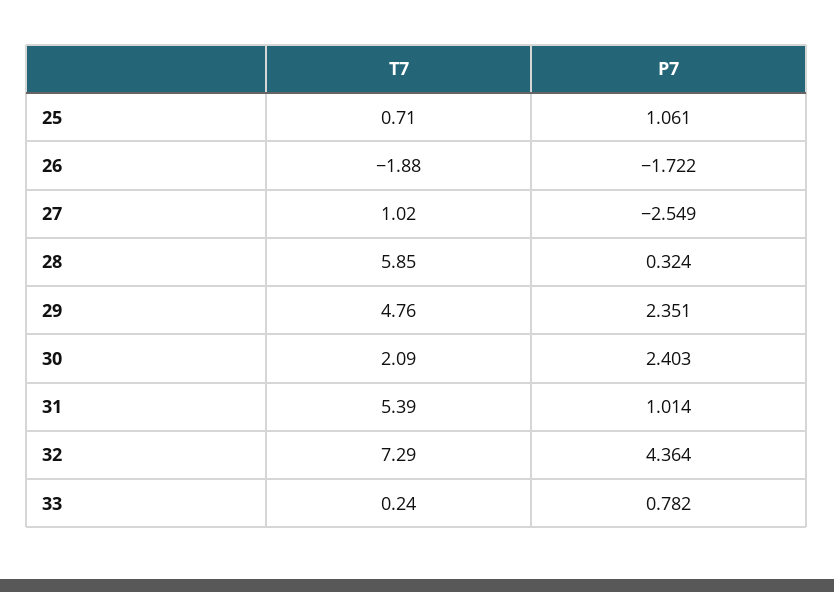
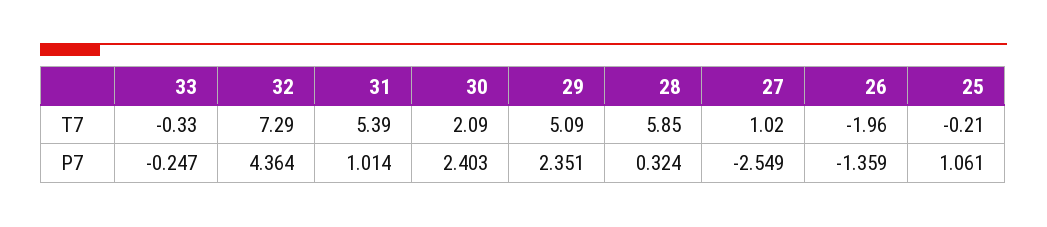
T7, 25: 0.71 -> -0.21
T7, 26: -1.88 -> -1.96
P7, 26: -1.722 -> -1.359
T7, 29: 4.76 -> 5.09
T7, 33: 0.24 -> -0.33
P7, 33: 0.782 -> -0.247

